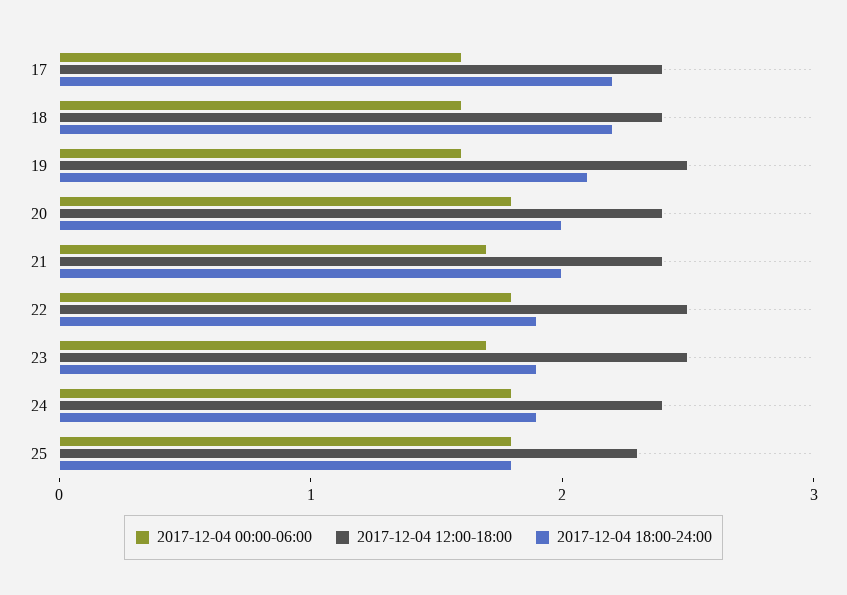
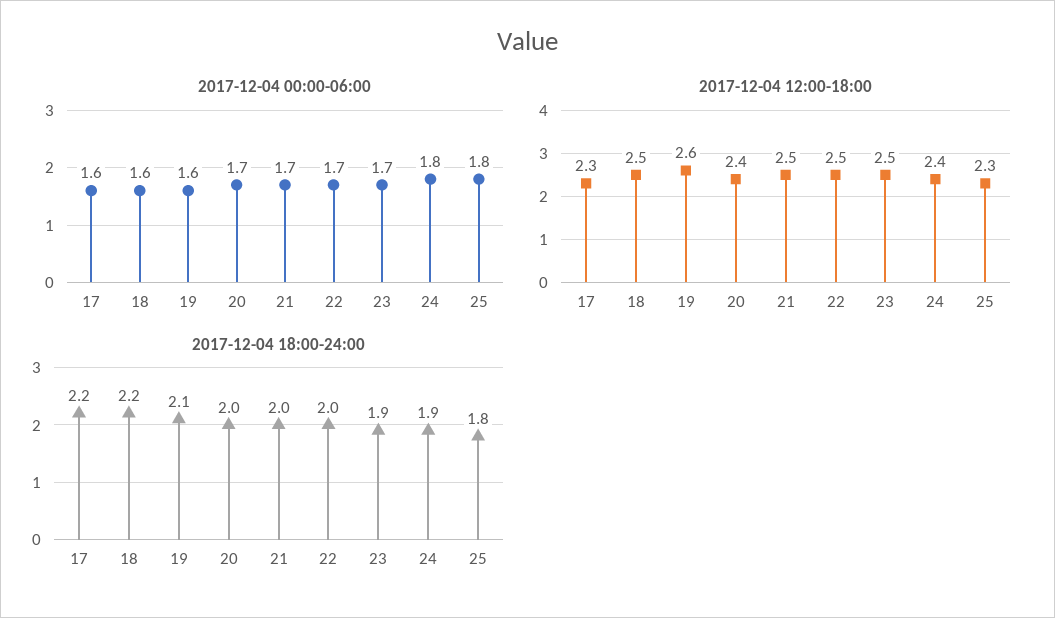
2017-12-04 12:00-18:00, 17: 2.4 -> 2.3
2017-12-04 12:00-18:00, 18: 2.4 -> 2.5
2017-12-04 12:00-18:00, 19: 2.5 -> 2.6
2017-12-04 00:00-06:00, 20: 1.8 -> 1.7
2017-12-04 12:00-18:00, 21: 2.4 -> 2.5
2017-12-04 00:00-06:00, 22: 1.8 -> 1.7
2017-12-04 18:00-24:00, 22: 1.9 -> 2

